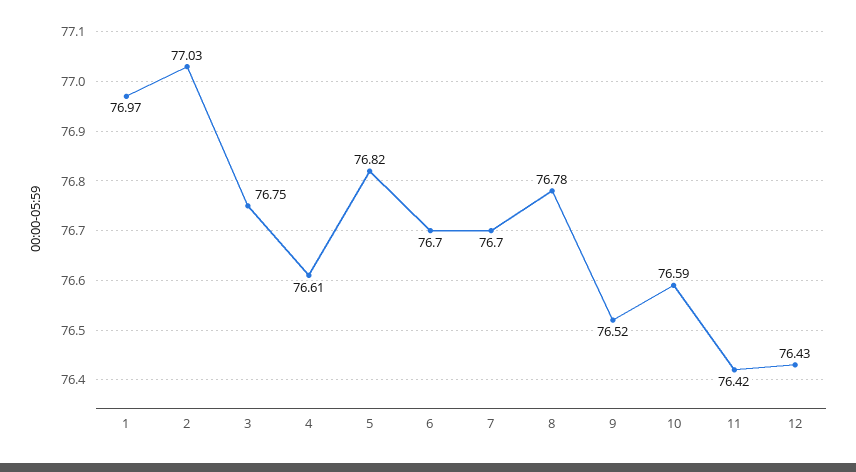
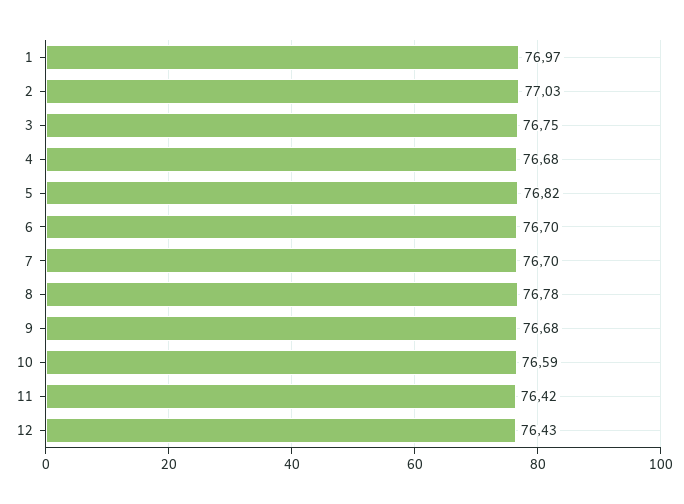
4: 76.61 -> 76.68
9: 76.52 -> 76.68

